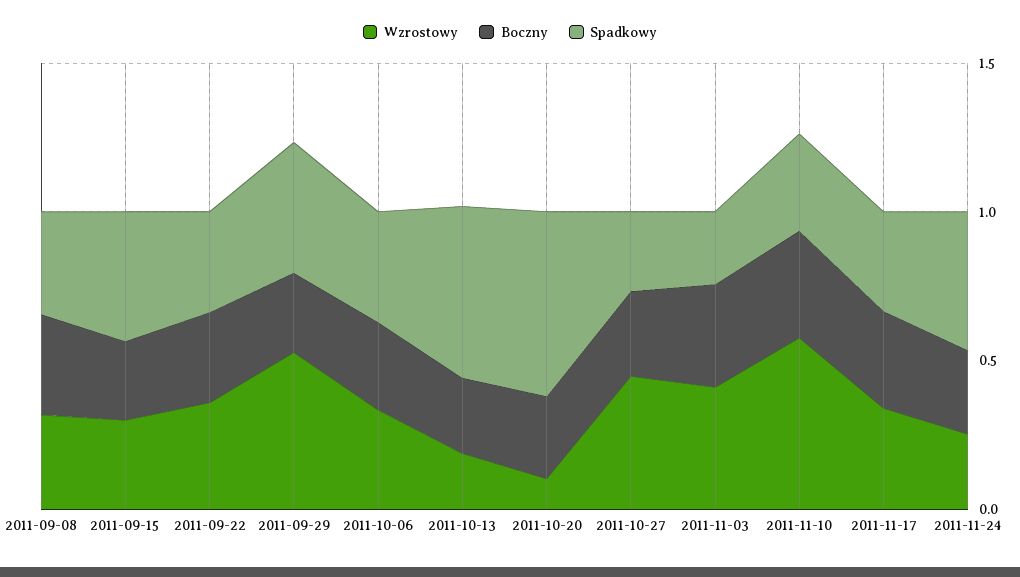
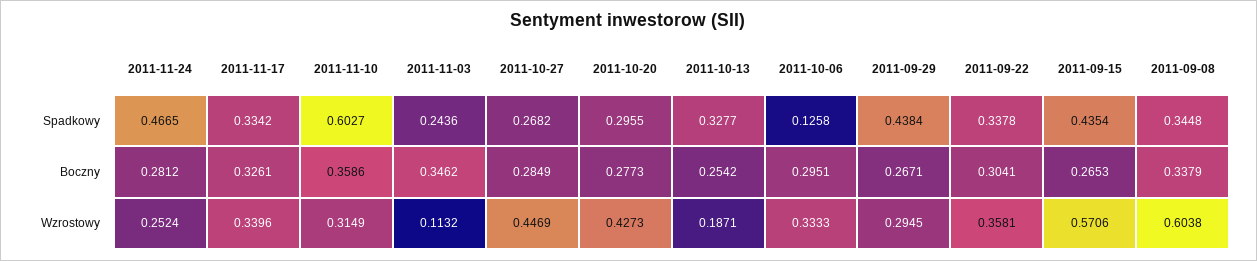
Wzrostowy, 2011-09-08: 0.3 -> 0.6038
Wzrostowy, 2011-09-15: 0.3 -> 0.5706
Wzrostowy, 2011-09-29: 0.5 -> 0.2945
Spadkowy, 2011-10-06: 0.4 -> 0.1258
Spadkowy, 2011-10-13: 0.6 -> 0.3277
Wzrostowy, 2011-10-20: 0.1 -> 0.4273
Spadkowy, 2011-10-20: 0.6 -> 0.2955
Wzrostowy, 2011-11-03: 0.4 -> 0.1132
Wzrostowy, 2011-11-10: 0.6 -> 0.3149
Spadkowy, 2011-11-10: 0.3 -> 0.6027

